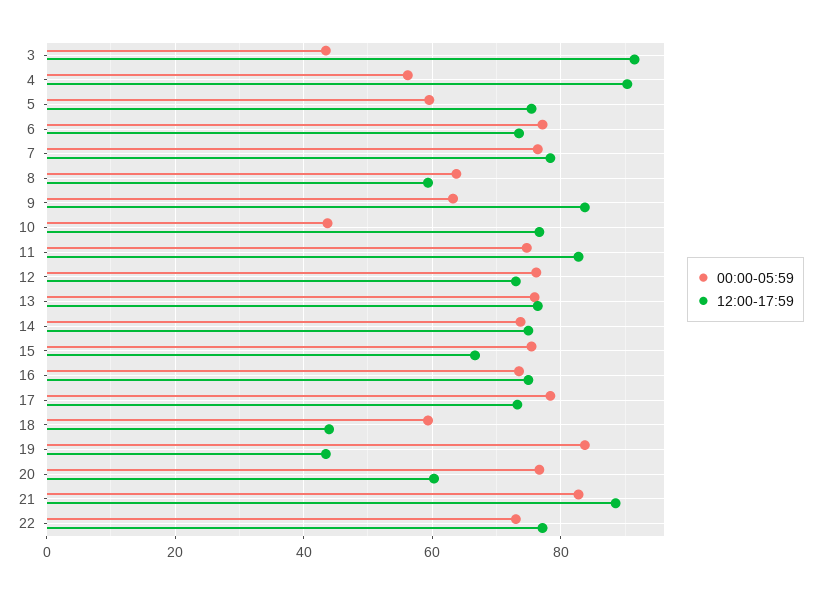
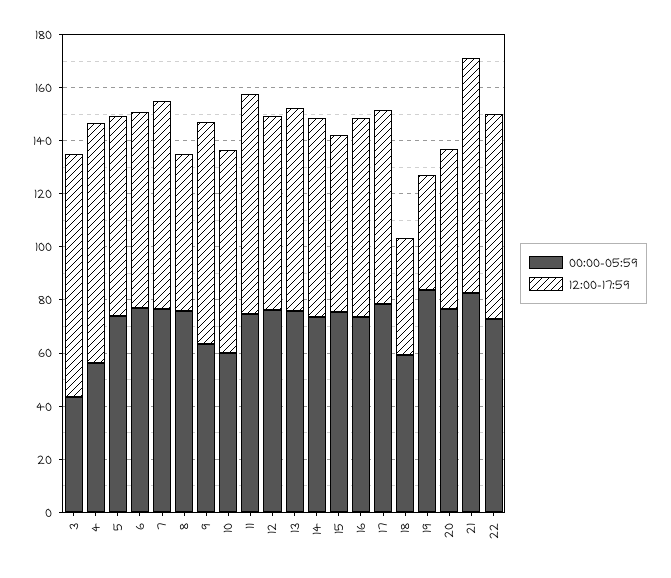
00:00-05:59, 5: 60 -> 75
00:00-05:59, 8: 64 -> 75
00:00-05:59, 10: 44 -> 60

